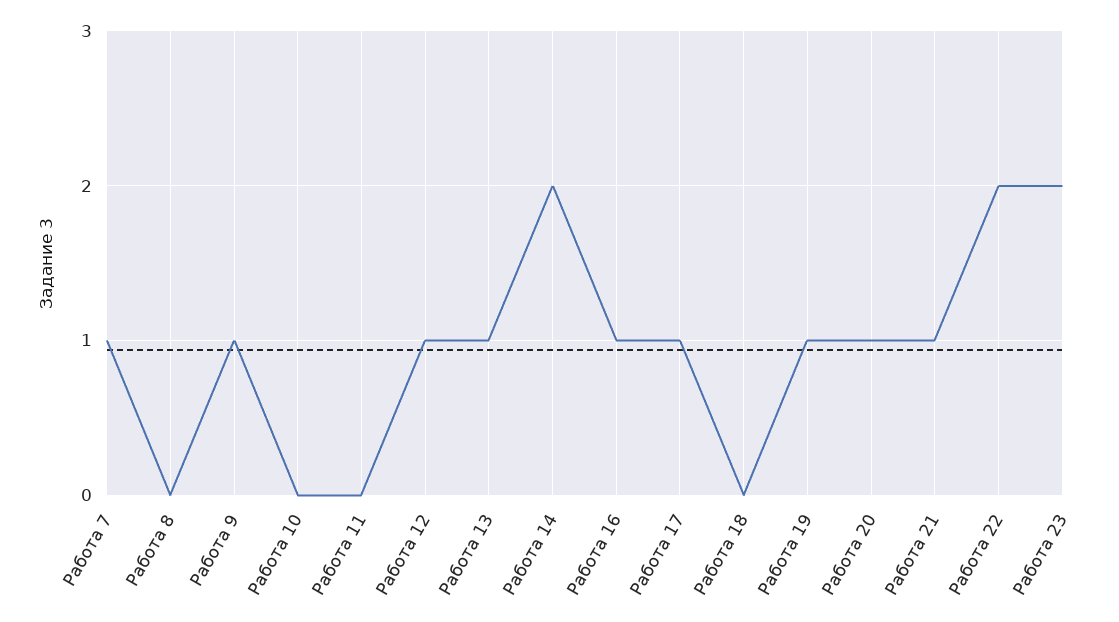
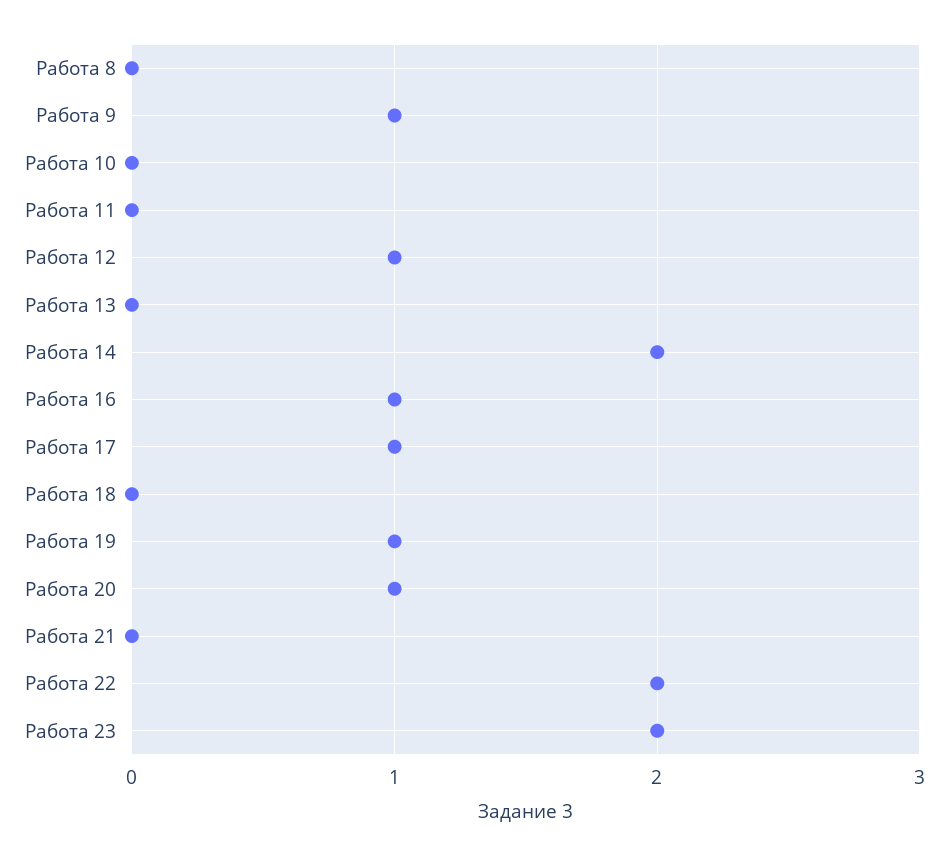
Работа 7: 1 -> none
Работа 13: 1 -> 0
Работа 21: 1 -> 0

